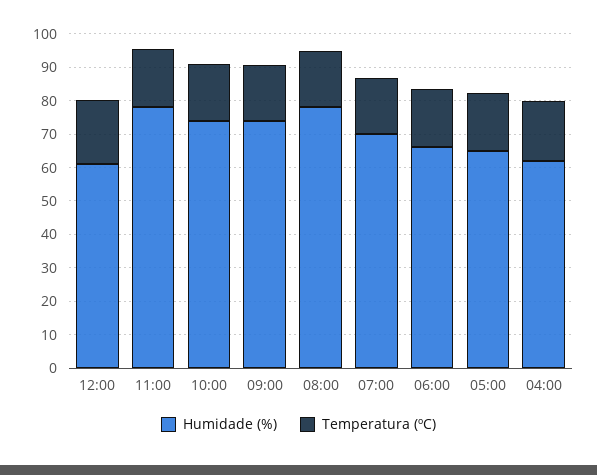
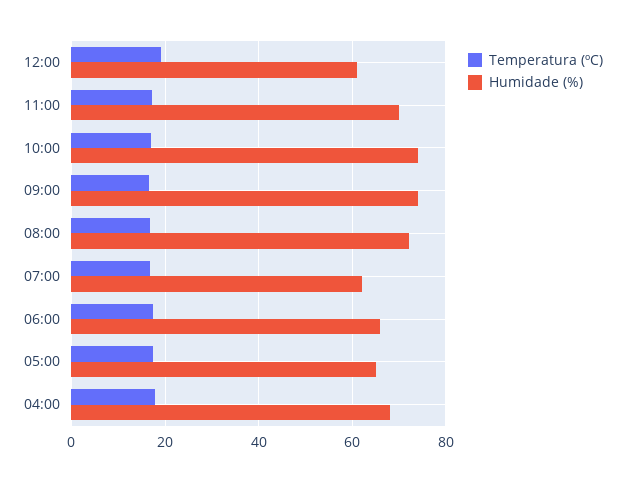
Humidade (%), 11:00: 77.5 -> 70
Humidade (%), 08:00: 77.5 -> 72
Humidade (%), 07:00: 70 -> 62
Humidade (%), 04:00: 62.5 -> 68

